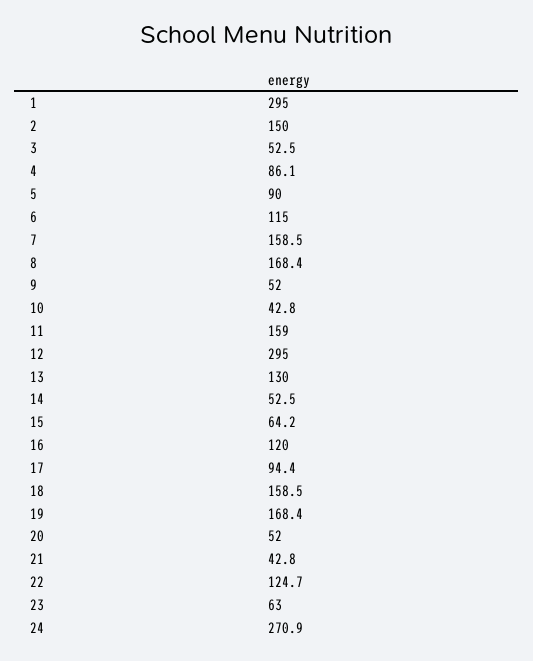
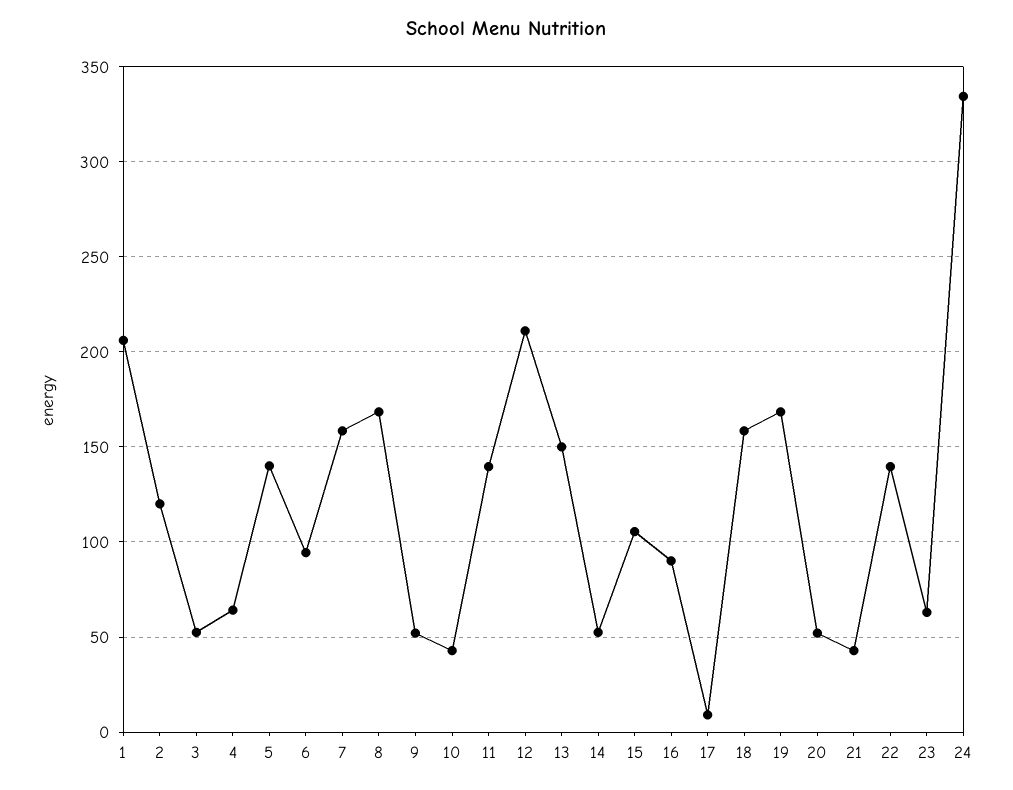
1: 295 -> 205
2: 150 -> 120
4: 86.1 -> 65
5: 90 -> 140
6: 115 -> 95
11: 159 -> 140
12: 295 -> 210
13: 130 -> 150
15: 64.2 -> 105
16: 120 -> 90
17: 94.4 -> 10
22: 124.7 -> 140
24: 270.9 -> 335

